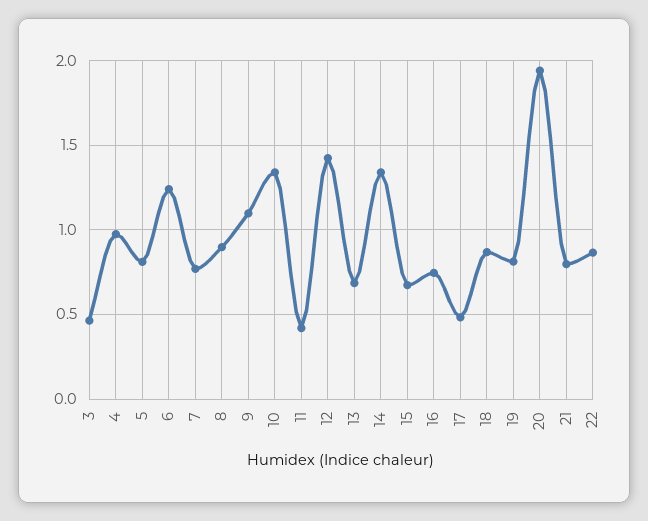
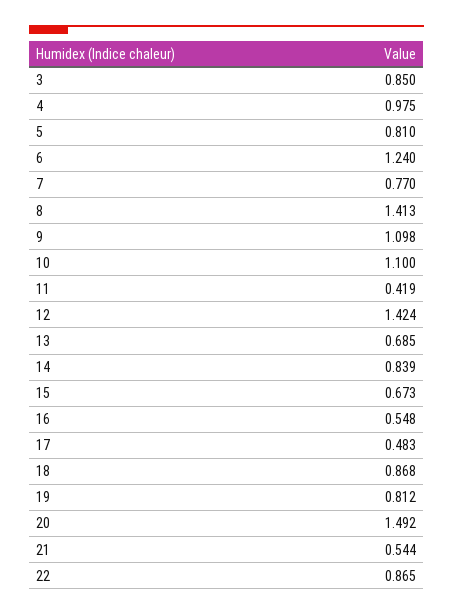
3: 0.45 -> 0.85
8: 0.9 -> 1.413
10: 1.35 -> 1.1
14: 1.35 -> 0.839
16: 0.75 -> 0.548
20: 1.95 -> 1.492
21: 0.8 -> 0.544

